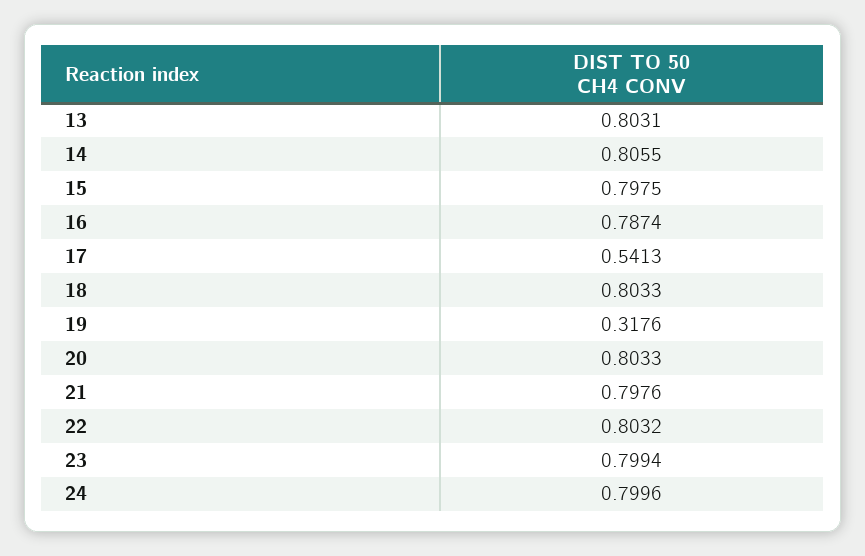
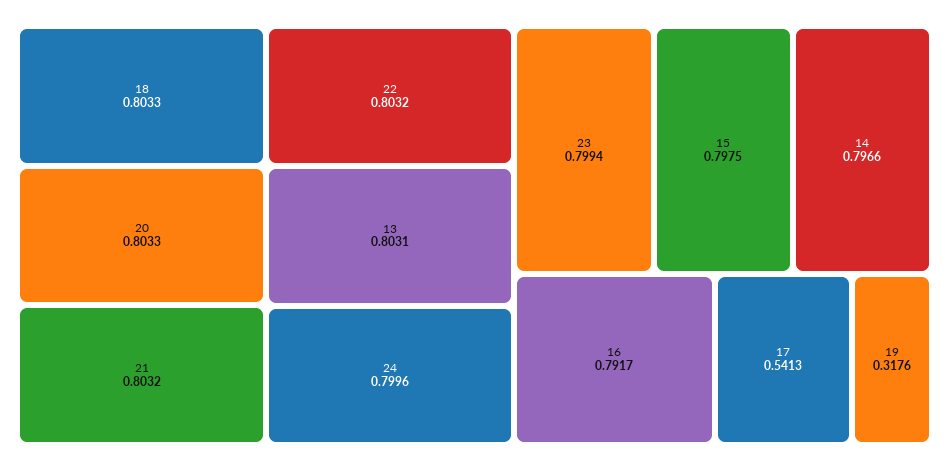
14: 0.8055 -> 0.7966
16: 0.7874 -> 0.7917
21: 0.7976 -> 0.8032

